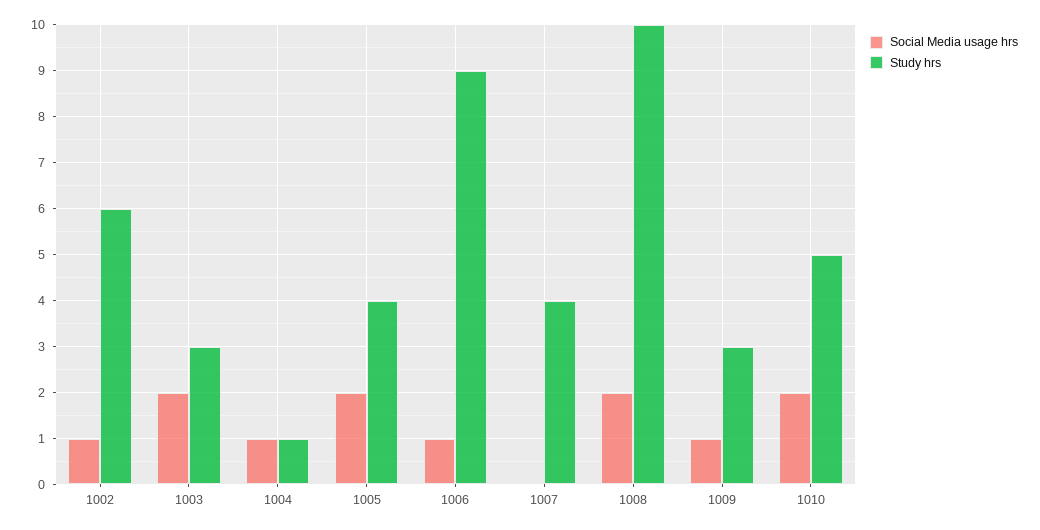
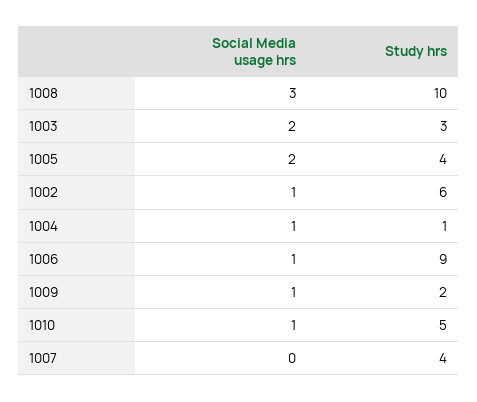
Social Media usage hrs, 1008: 2 -> 3
Study hrs, 1009: 3 -> 2
Social Media usage hrs, 1010: 2 -> 1

